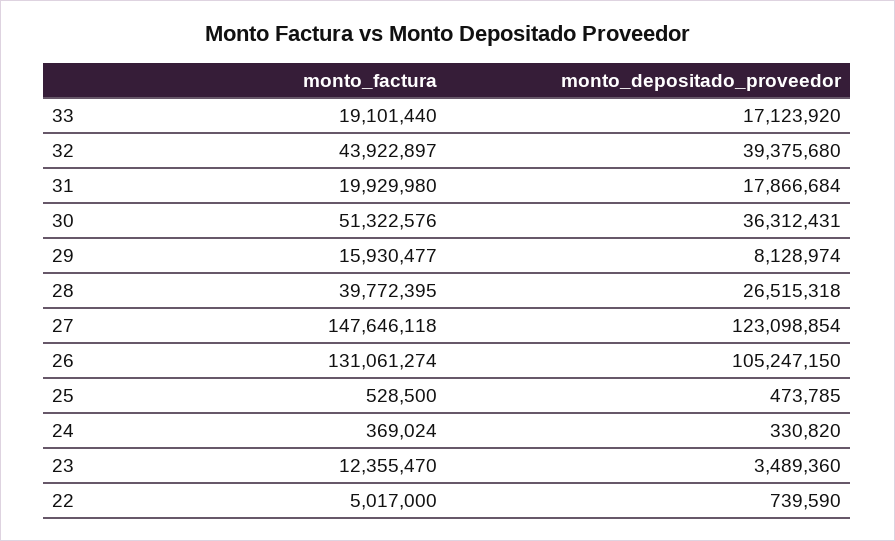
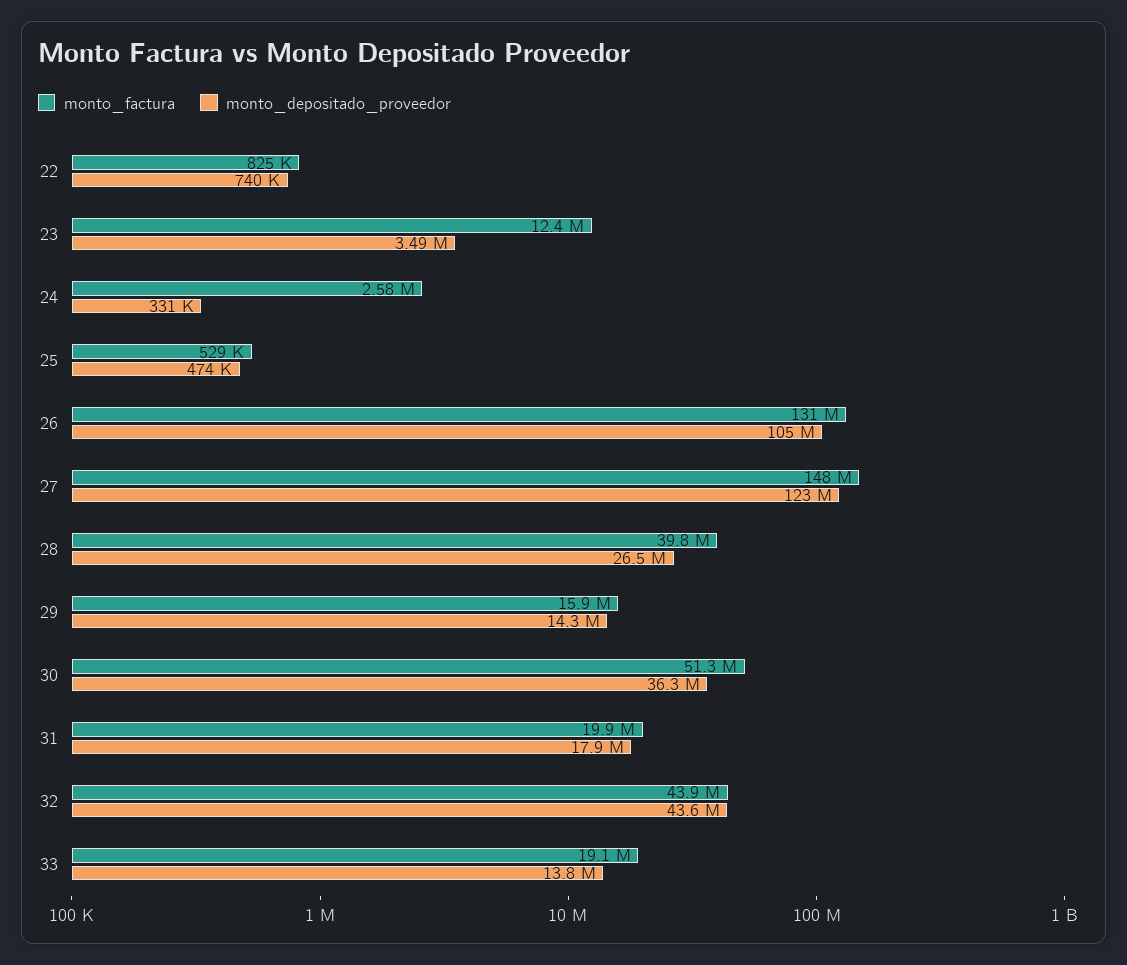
monto_depositado_proveedor, 33: 17123920 -> 13800000
monto_depositado_proveedor, 32: 39375680 -> 43600000
monto_depositado_proveedor, 29: 8128974 -> 14300000
monto_factura, 24: 369024 -> 2580000
monto_factura, 22: 5017000 -> 825000

